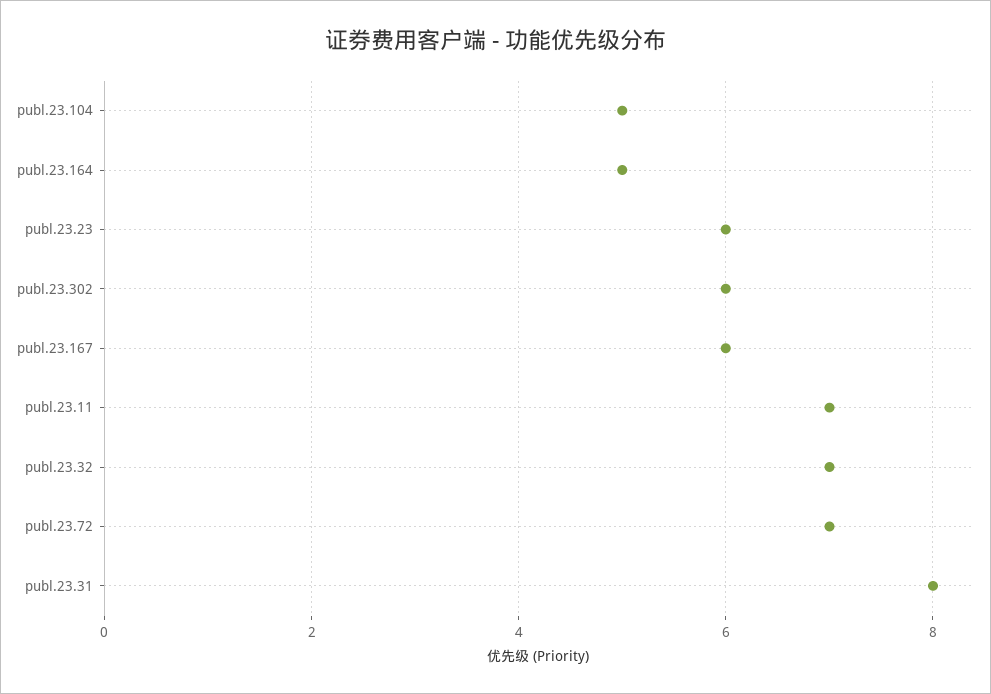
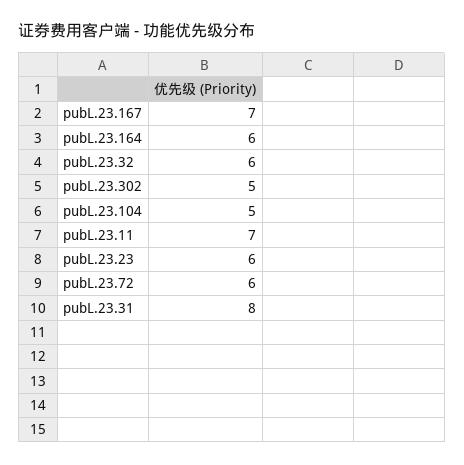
publ.23.164: 5 -> 6
publ.23.302: 6 -> 5
publ.23.167: 6 -> 7
publ.23.32: 7 -> 6
publ.23.72: 7 -> 6

